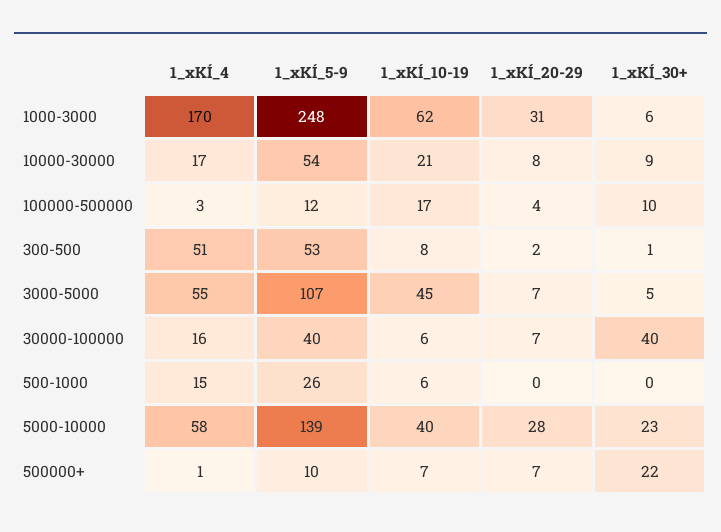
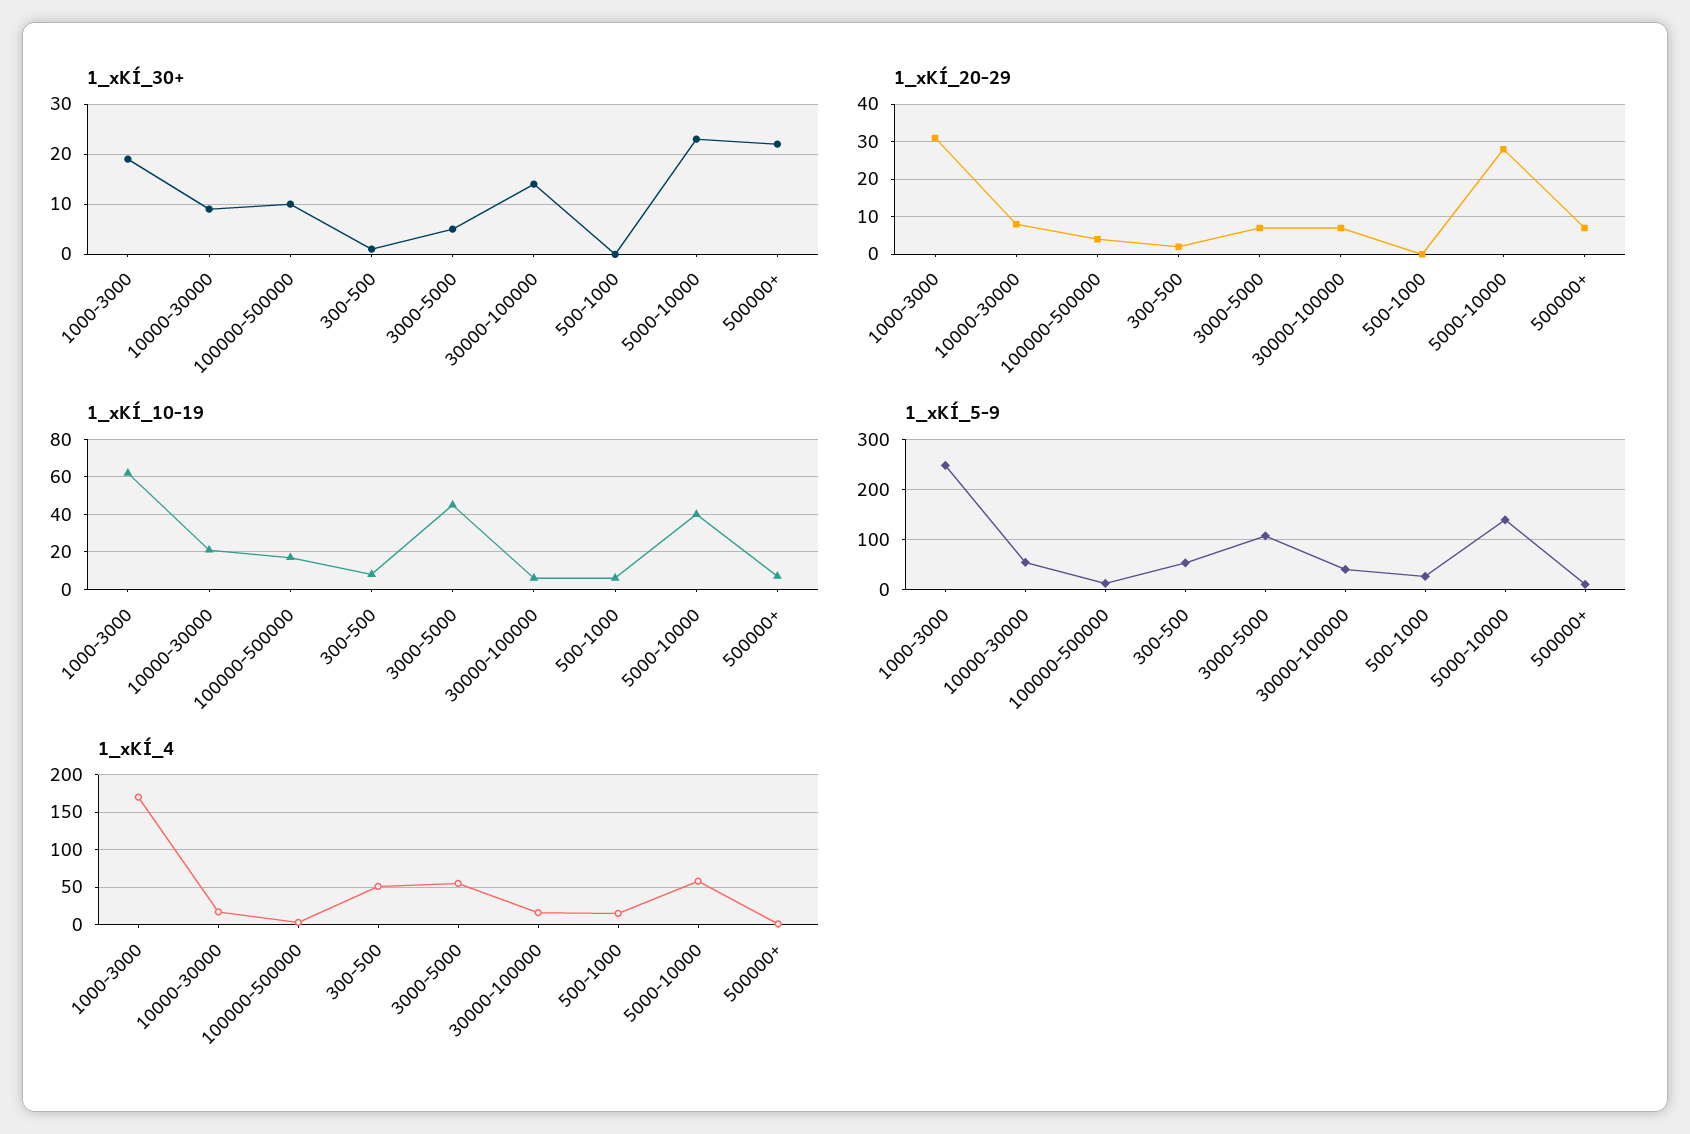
1_xKÍ_30+, 1000-3000: 6 -> 20
1_xKÍ_30+, 30000-100000: 40 -> 15

